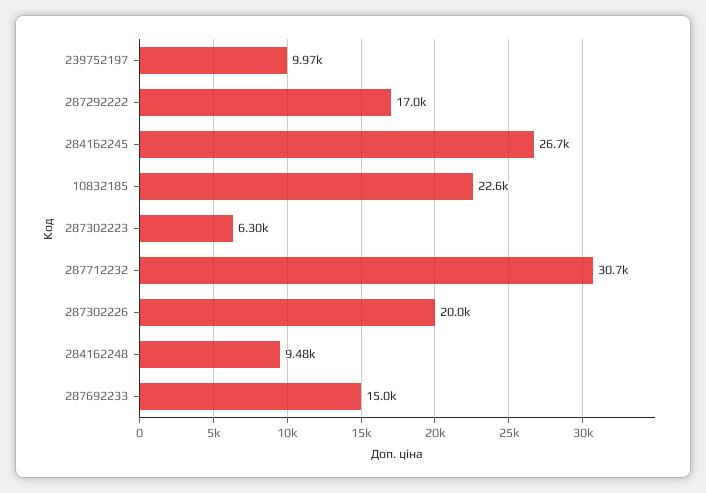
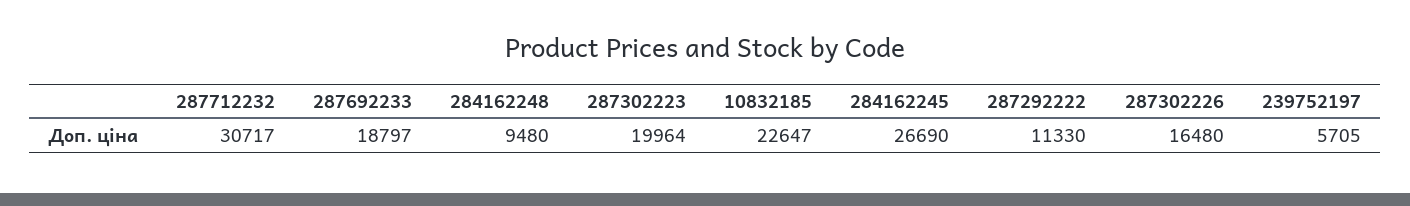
239752197: 9970 -> 5705
287292222: 17000 -> 11330
287302223: 6300 -> 19964
287302226: 20000 -> 16480
287692233: 15000 -> 18797

